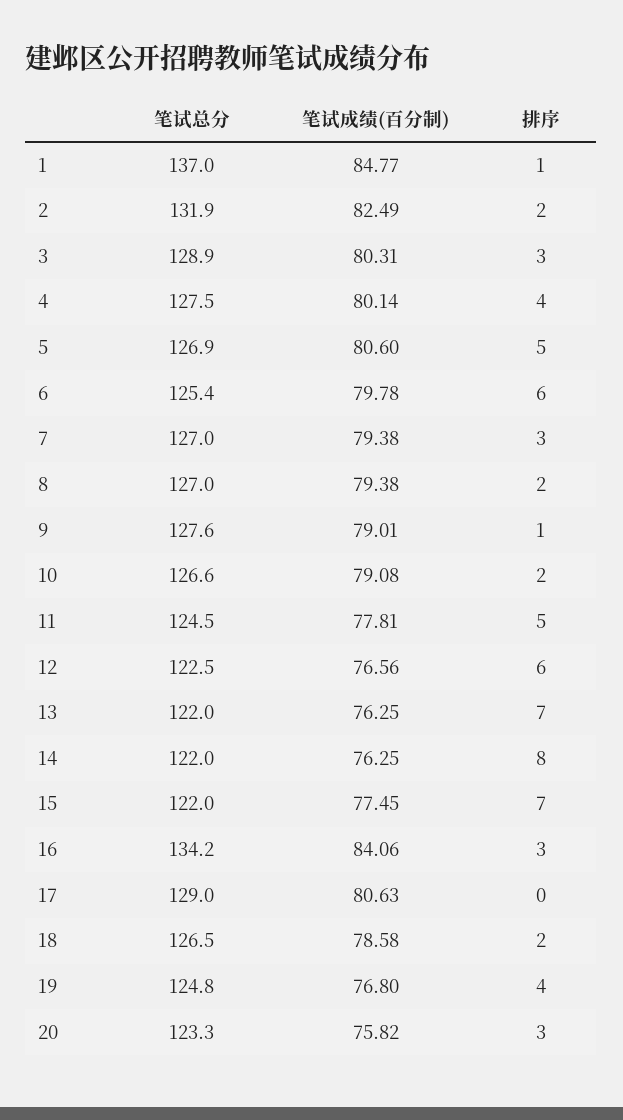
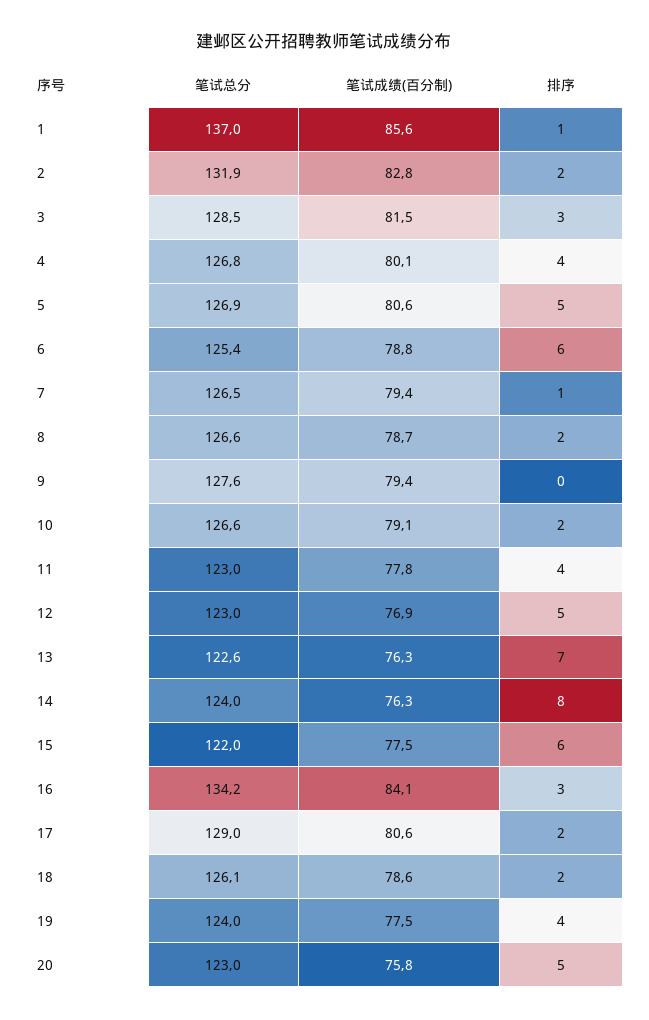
笔试成绩(百分制), 1: 84.77 -> 85.6
笔试成绩(百分制), 2: 82.49 -> 82.8
笔试总分, 3: 128.9 -> 128.5
笔试成绩(百分制), 3: 80.31 -> 81.5
笔试总分, 4: 127.5 -> 126.8
笔试成绩(百分制), 6: 79.78 -> 78.8
笔试总分, 7: 127 -> 126.5
排序, 7: 3 -> 1
笔试总分, 8: 127 -> 126.6
笔试成绩(百分制), 8: 79.38 -> 78.7
笔试成绩(百分制), 9: 79.01 -> 79.4
排序, 9: 1 -> 0
笔试总分, 11: 124.5 -> 123
排序, 11: 5 -> 4
笔试总分, 12: 122.5 -> 123
笔试成绩(百分制), 12: 76.56 -> 76.9
排序, 12: 6 -> 5
笔试总分, 13: 122 -> 122.6
笔试总分, 14: 122 -> 124
排序, 15: 7 -> 6
排序, 17: 0 -> 2
笔试总分, 18: 126.5 -> 126.1
笔试总分, 19: 124.8 -> 124
笔试成绩(百分制), 19: 76.8 -> 77.5
笔试总分, 20: 123.3 -> 123
排序, 20: 3 -> 5

